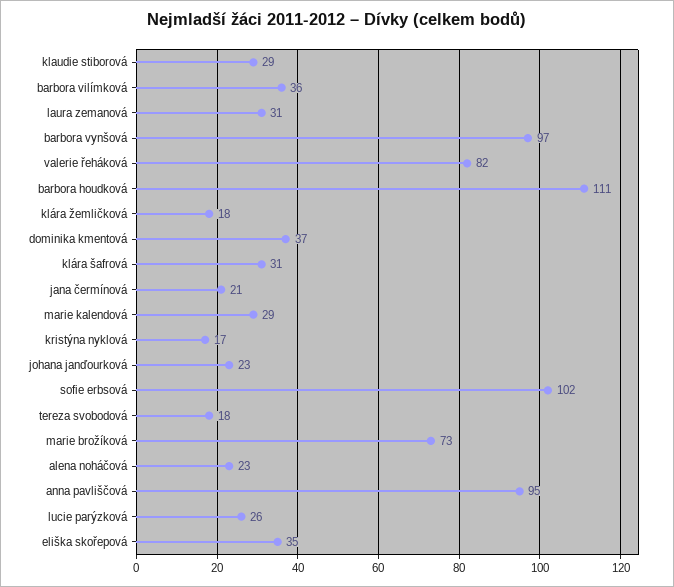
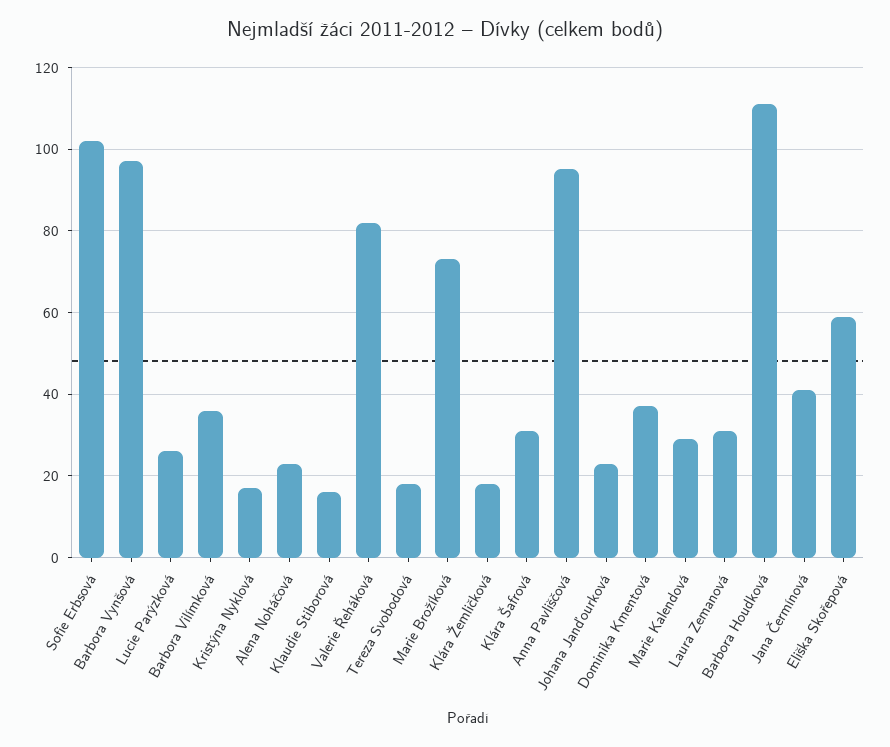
klaudie stiborová: 29 -> 15
jana čermínová: 21 -> 40
eliška skořepová: 35 -> 60

